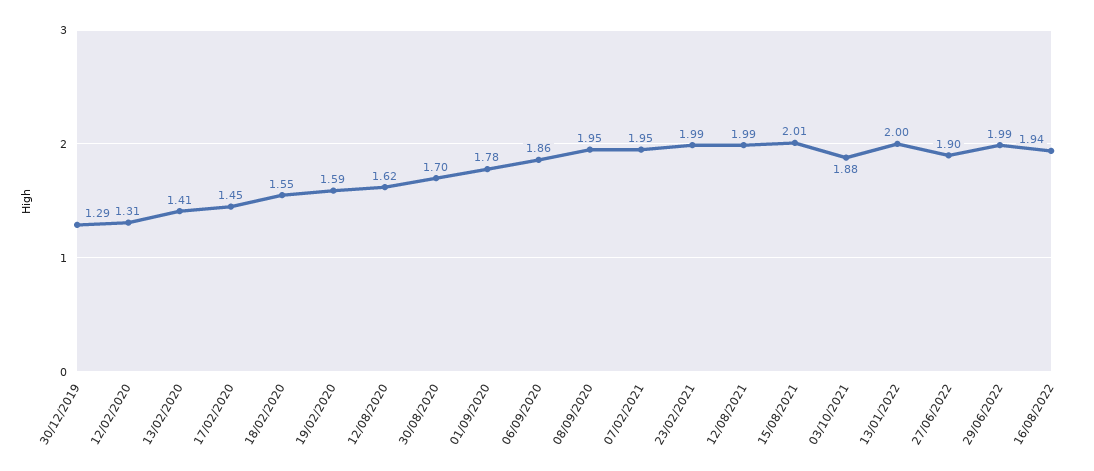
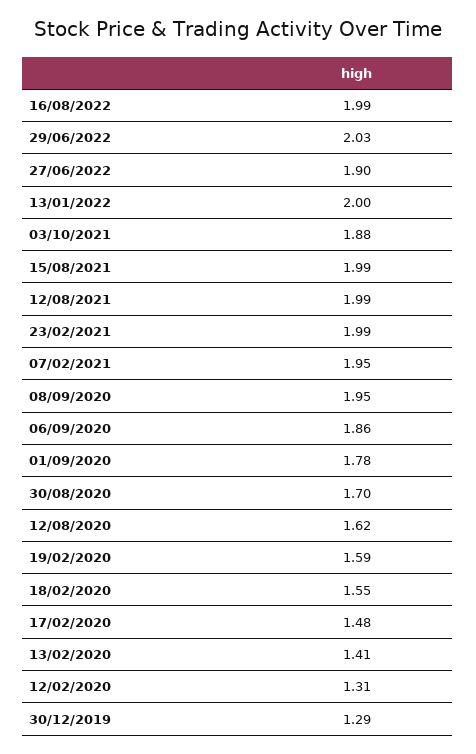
17/02/2020: 1.45 -> 1.48
15/08/2021: 2.01 -> 1.99
29/06/2022: 1.99 -> 2.03
16/08/2022: 1.94 -> 1.99

